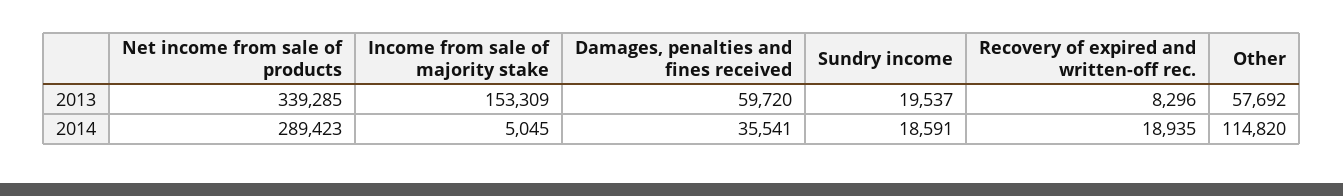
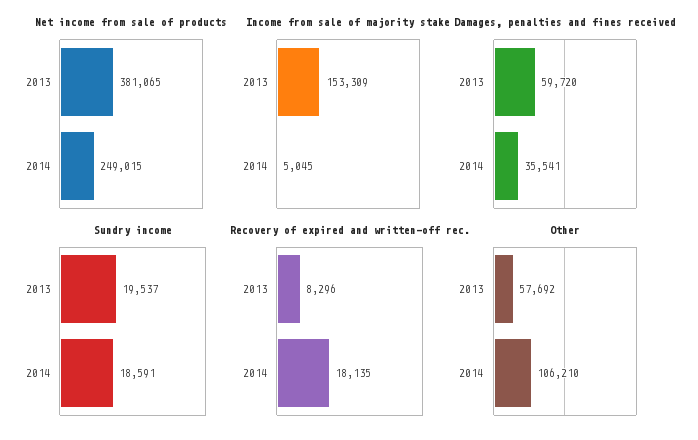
Net income from sale of products, 2013: 339285 -> 381065
Net income from sale of products, 2014: 289423 -> 249015
Recovery of expired and written-off rec., 2014: 18935 -> 18135
Other, 2014: 114820 -> 106210

